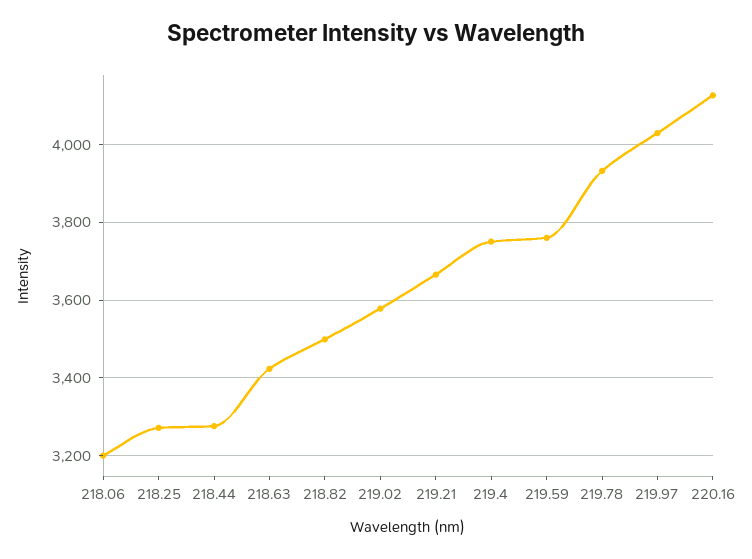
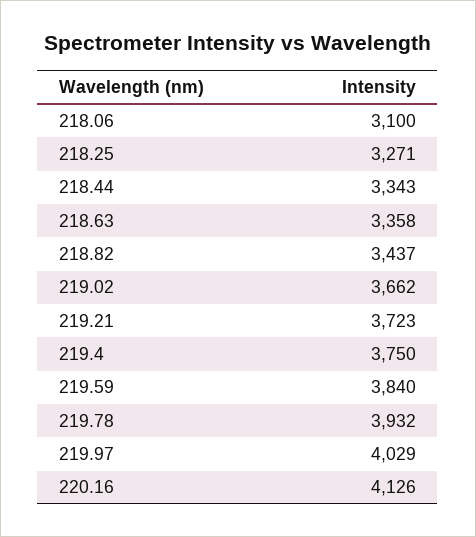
218.06: 3200 -> 3100
218.44: 3280 -> 3343
218.63: 3420 -> 3358
218.82: 3500 -> 3437
219.02: 3580 -> 3662
219.21: 3660 -> 3723
219.59: 3760 -> 3840

